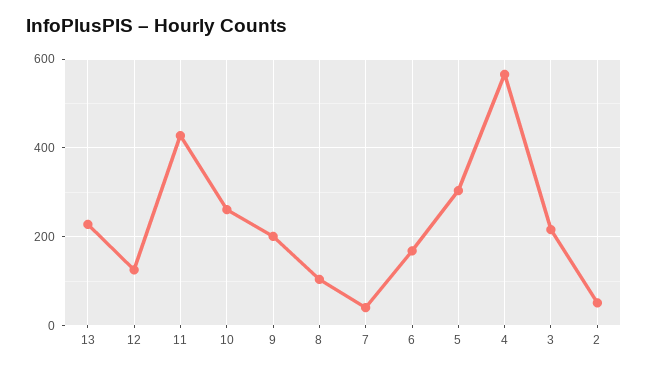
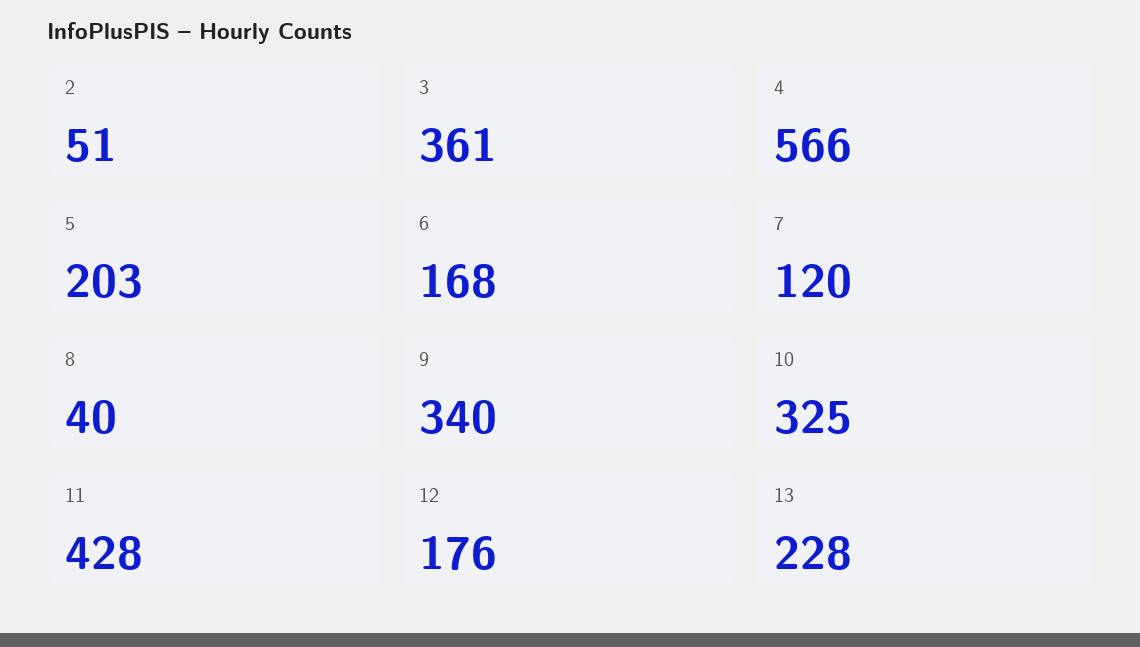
12: 120 -> 176
10: 260 -> 325
9: 200 -> 340
8: 100 -> 40
7: 40 -> 120
5: 300 -> 203
3: 220 -> 361

